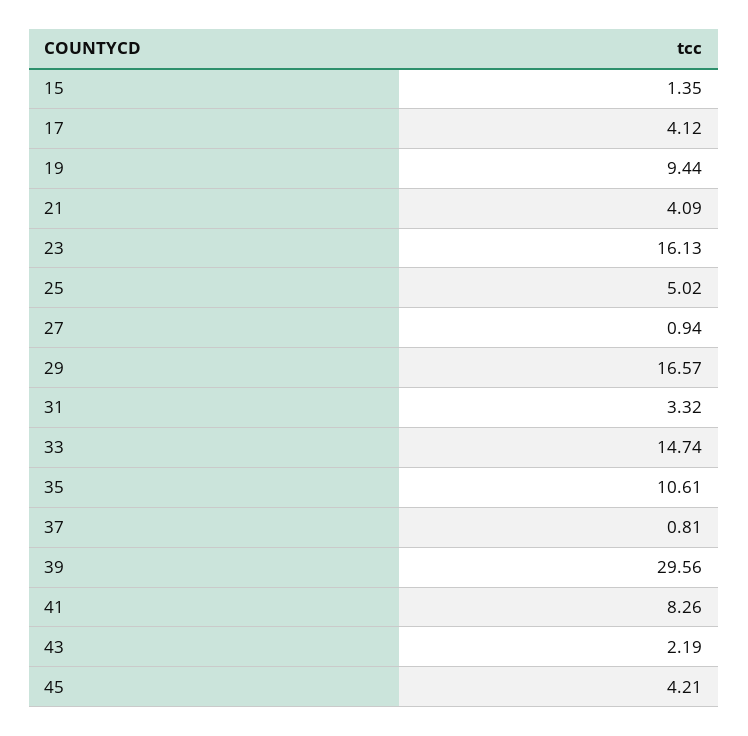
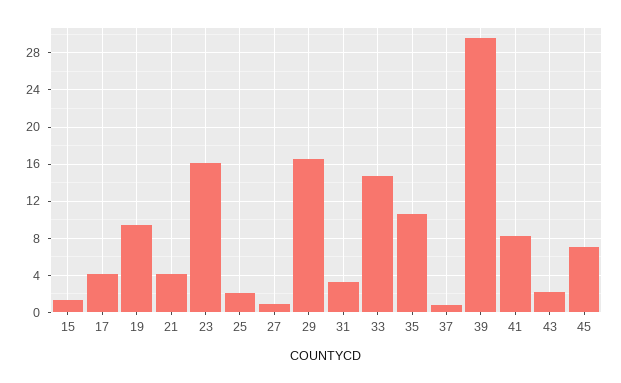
25: 5.02 -> 2
45: 4.21 -> 7

